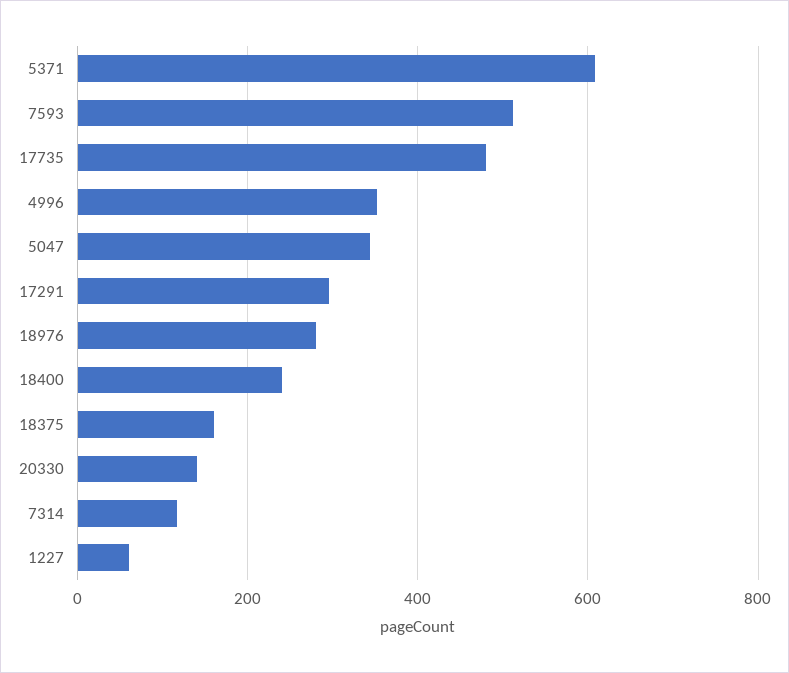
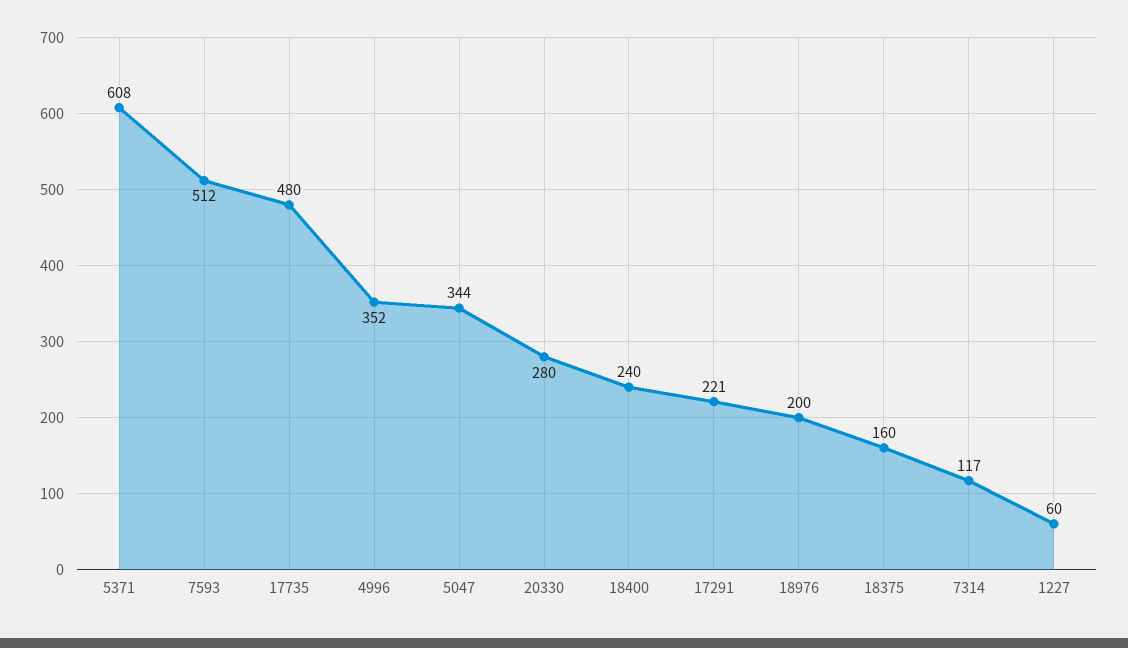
17291: 300 -> 221
18976: 280 -> 200
20330: 140 -> 280

